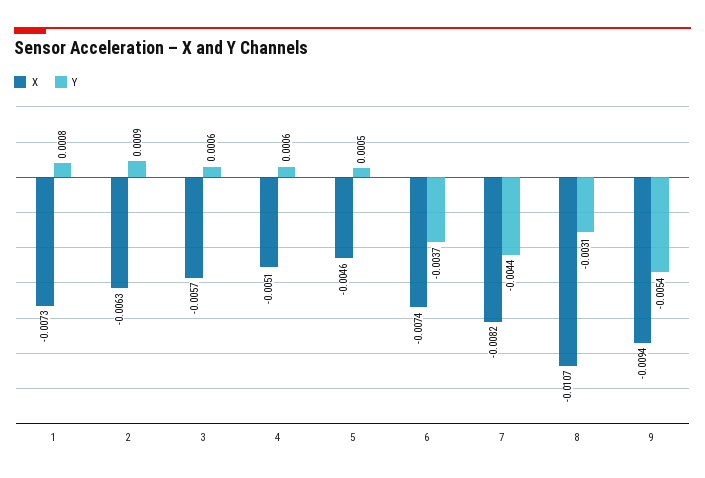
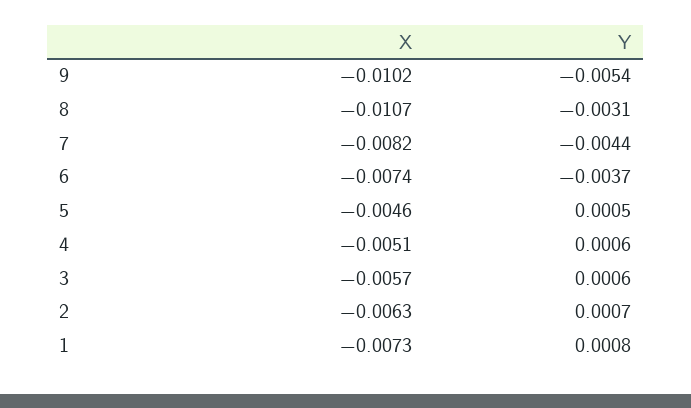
Y, 2: 0.0009 -> 0.0007
X, 9: -0.0094 -> -0.0102

